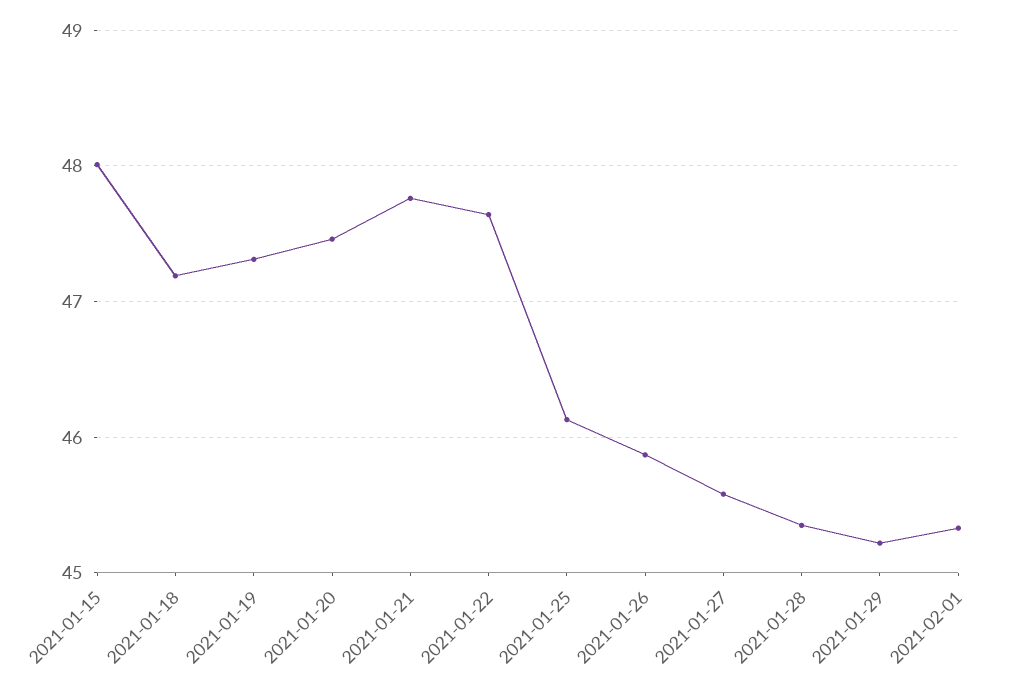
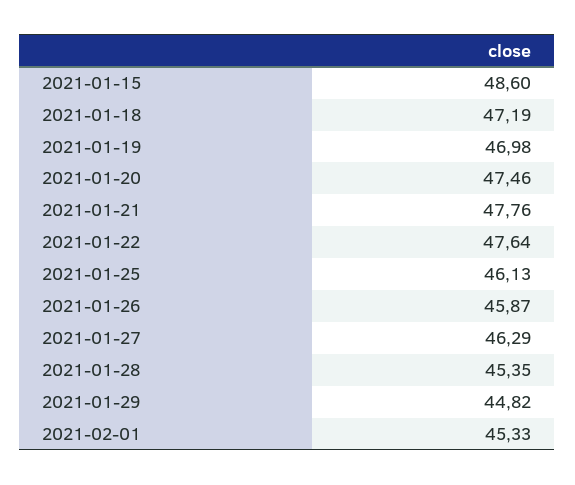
2021-01-15: 48 -> 48.6
2021-01-19: 47.3 -> 46.98
2021-01-27: 45.6 -> 46.29
2021-01-29: 45.2 -> 44.82

